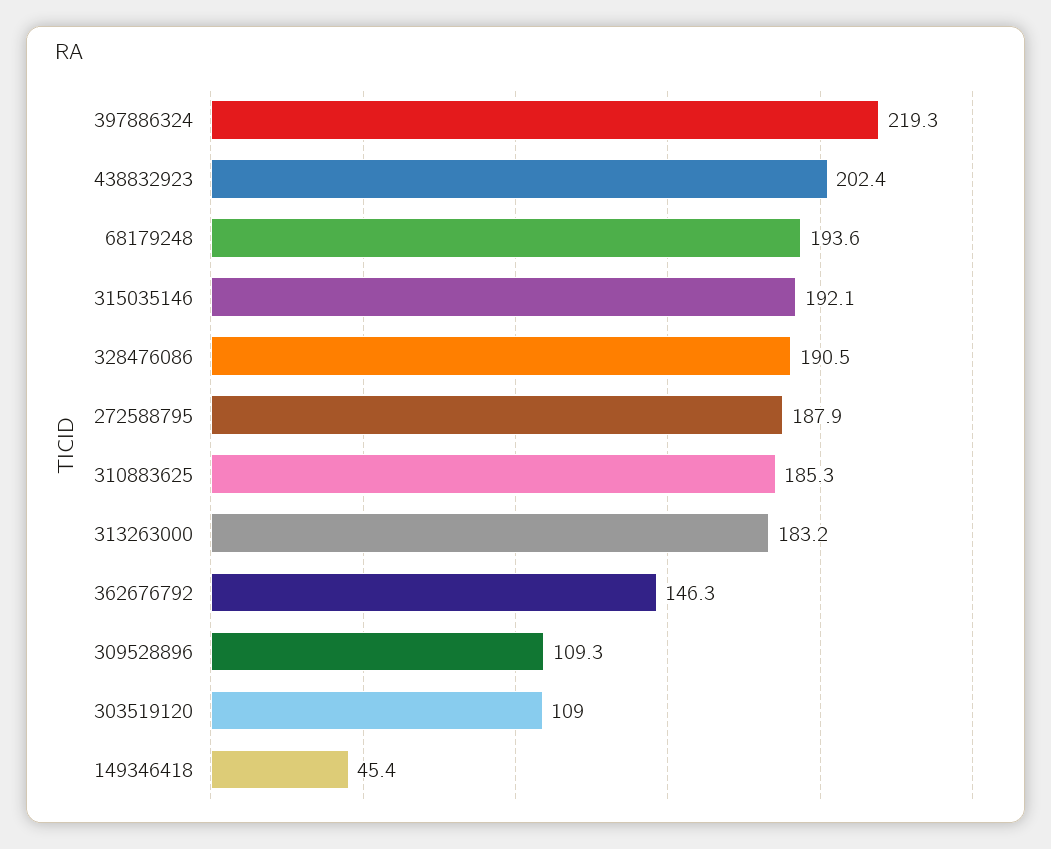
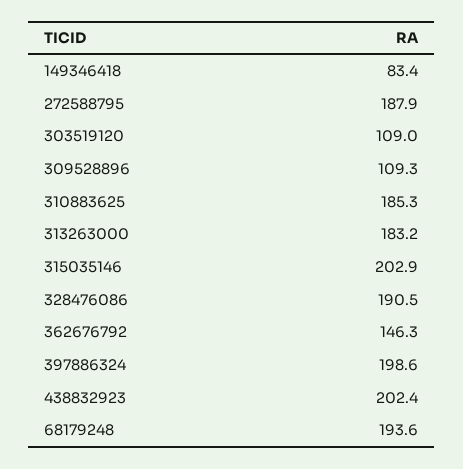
397886324: 219.3 -> 198.6
315035146: 192.1 -> 202.9
149346418: 45.4 -> 83.4

